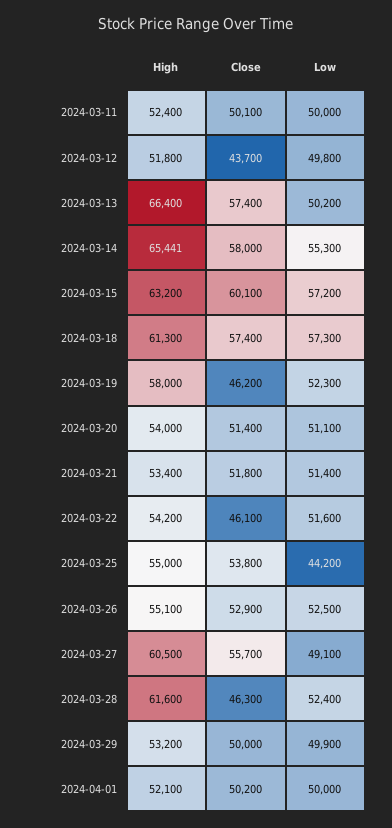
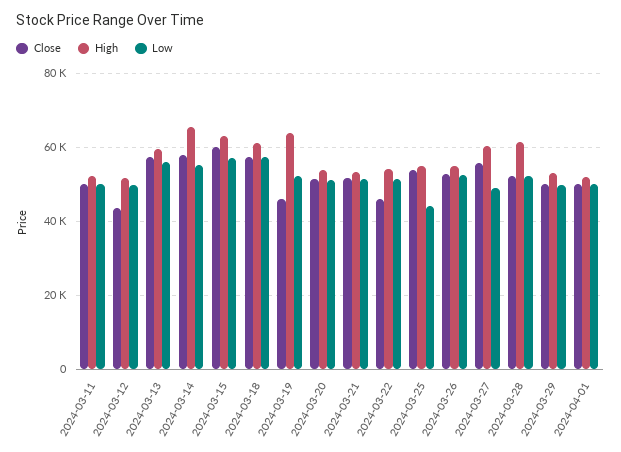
High, 2024-03-13: 66400 -> 60000
Low, 2024-03-13: 50200 -> 56000
High, 2024-03-19: 58000 -> 64000
Close, 2024-03-28: 46300 -> 52000

